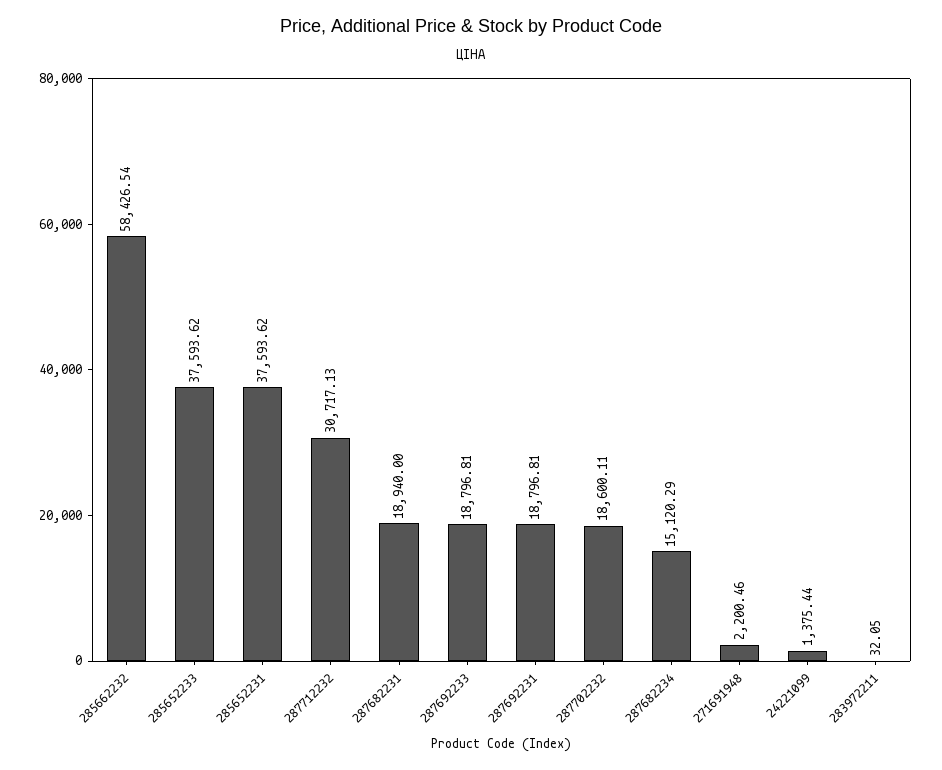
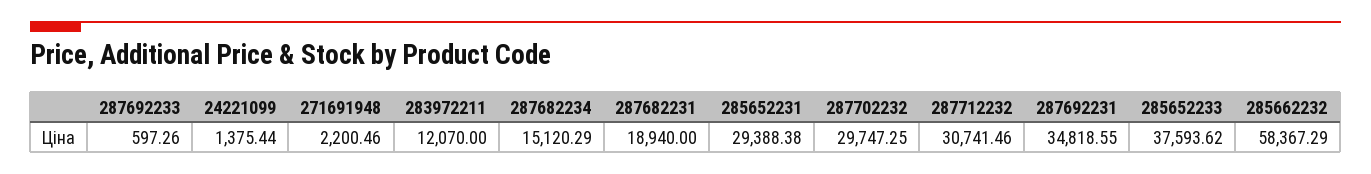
285662232: 58426.54 -> 58367.29
285652231: 37593.62 -> 29388.38
287712232: 30717.13 -> 30741.46
287692233: 18796.81 -> 597.26
287692231: 18796.81 -> 34818.55
287702232: 18600.11 -> 29747.25
283972211: 32.05 -> 12070

